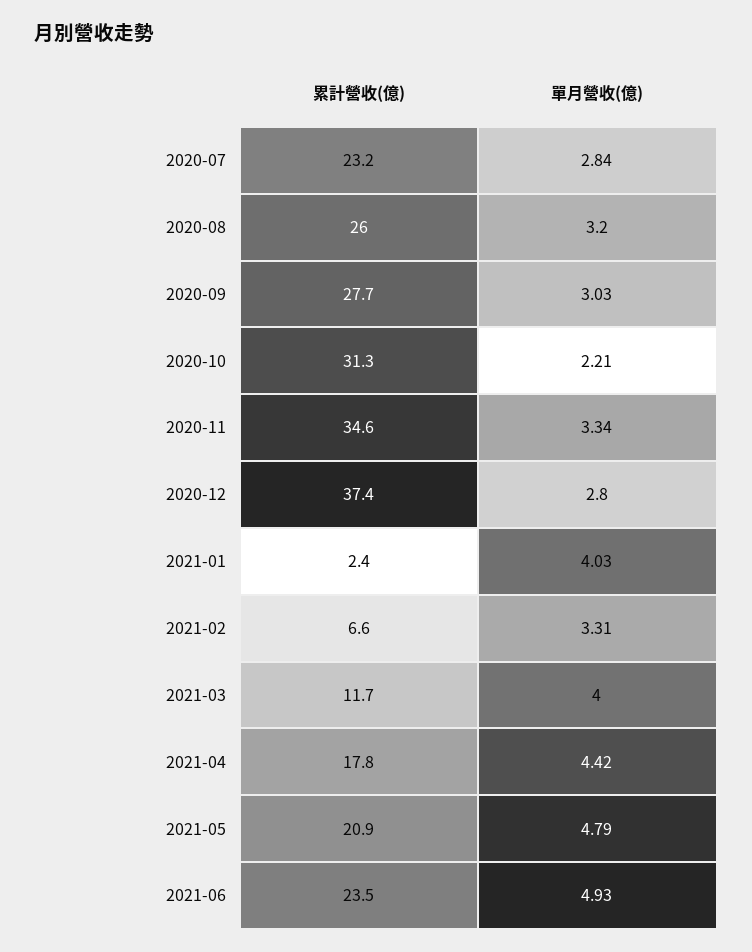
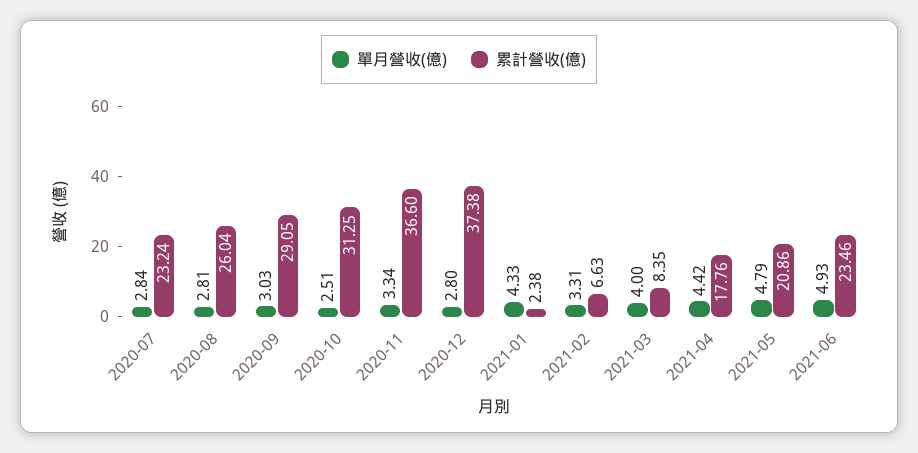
單月營收(億), 2020-08: 3.2 -> 2.81
累計營收(億), 2020-09: 27.7 -> 29.05
單月營收(億), 2020-10: 2.21 -> 2.51
累計營收(億), 2020-11: 34.6 -> 36.6
單月營收(億), 2021-01: 4.03 -> 4.33
累計營收(億), 2021-03: 11.7 -> 8.35

